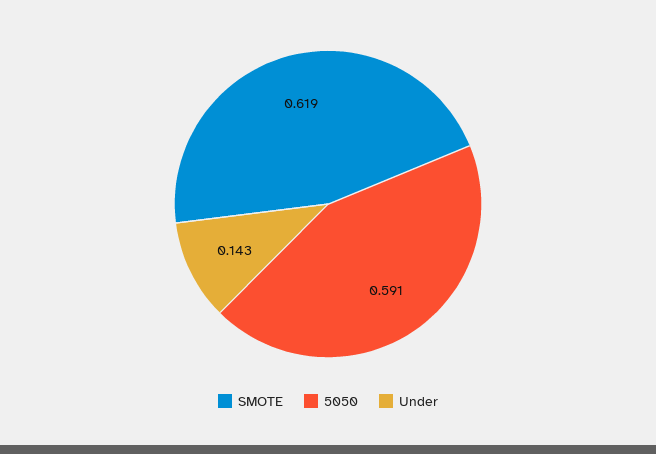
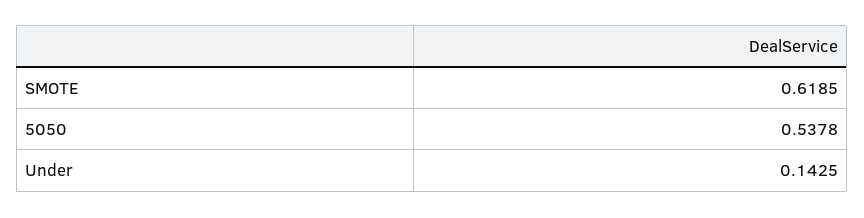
5050: 0.591 -> 0.5378

